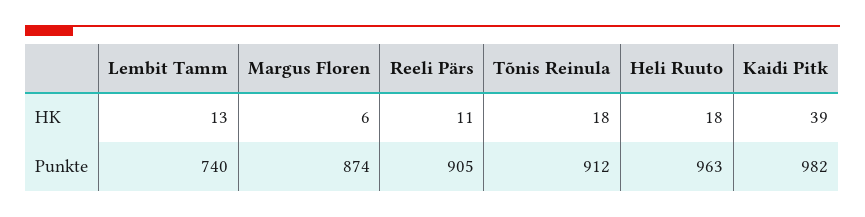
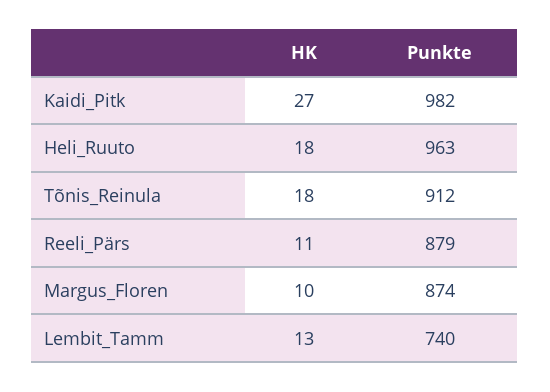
Margus Floren, HK: 6 -> 10
Kaidi Pitk, HK: 39 -> 27
Reeli Pärs, Punkte: 905 -> 879

